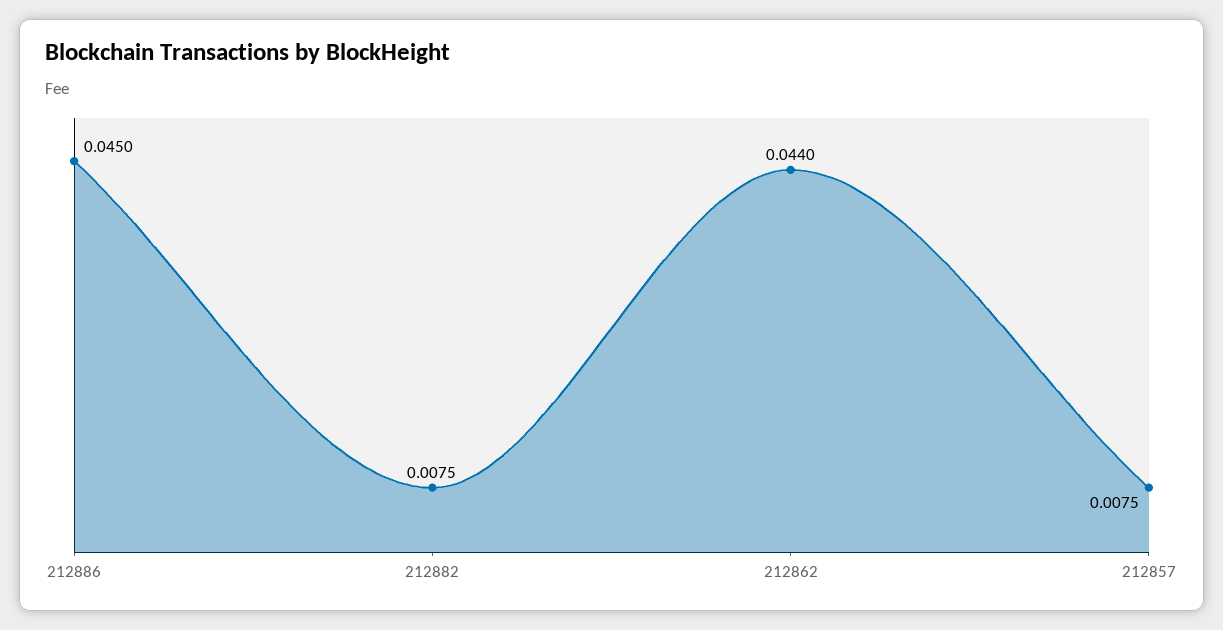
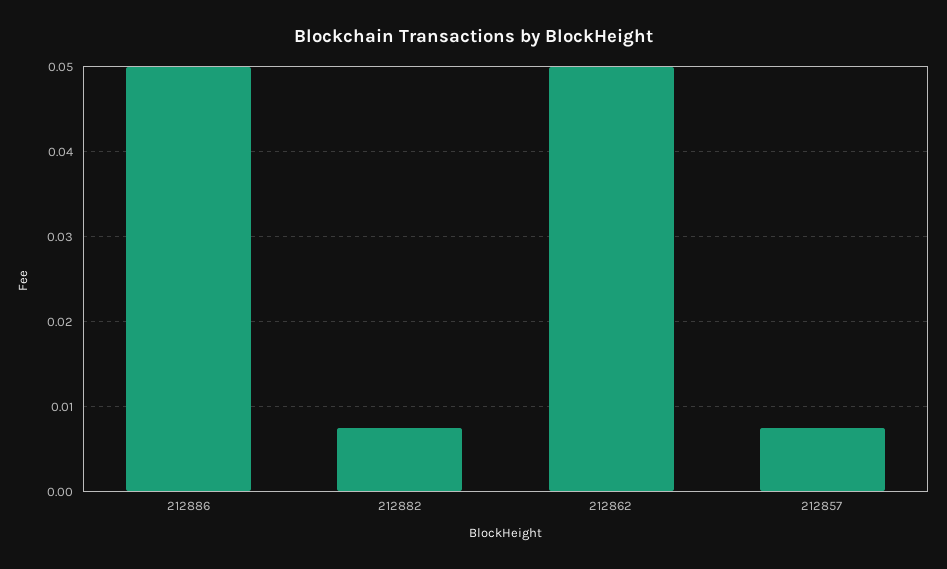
212886: 0.045 -> 0.05
212862: 0.044 -> 0.05

